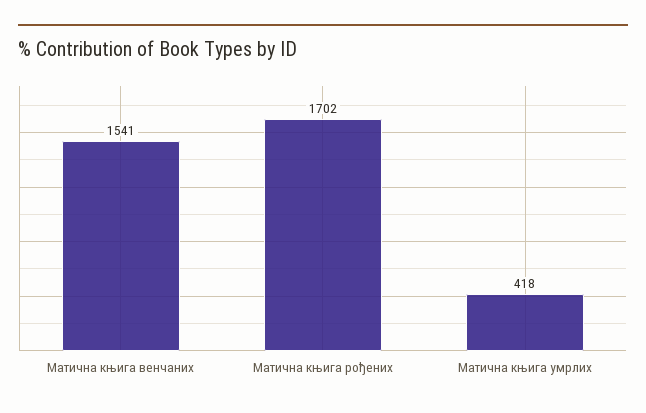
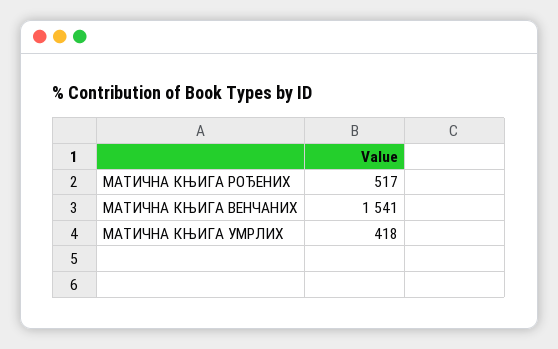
Матична књига рођених: 1702 -> 517

